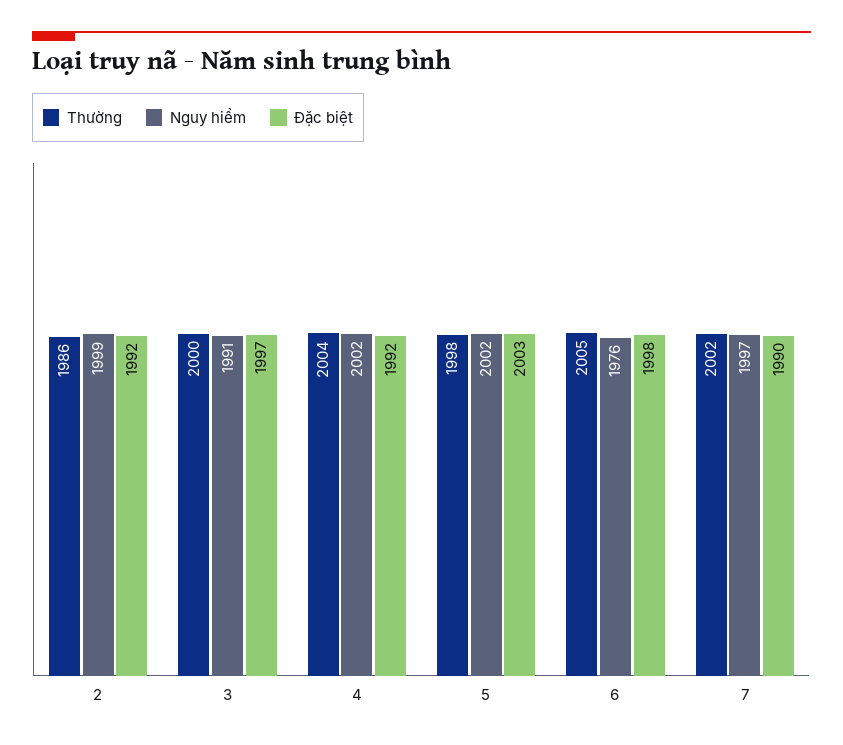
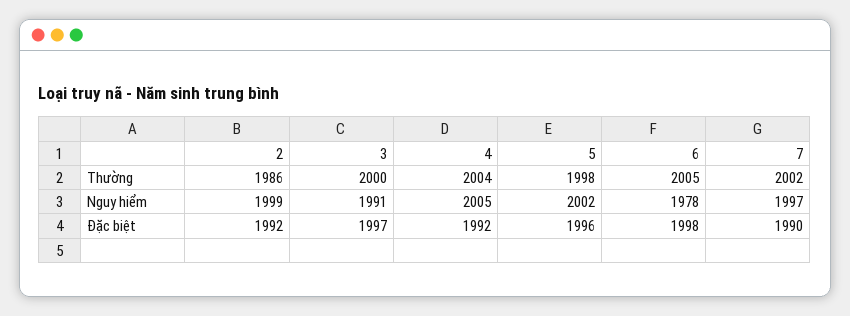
Nguy hiểm, 4: 2002 -> 2005
Đặc biệt, 5: 2003 -> 1996
Nguy hiểm, 6: 1976 -> 1978

